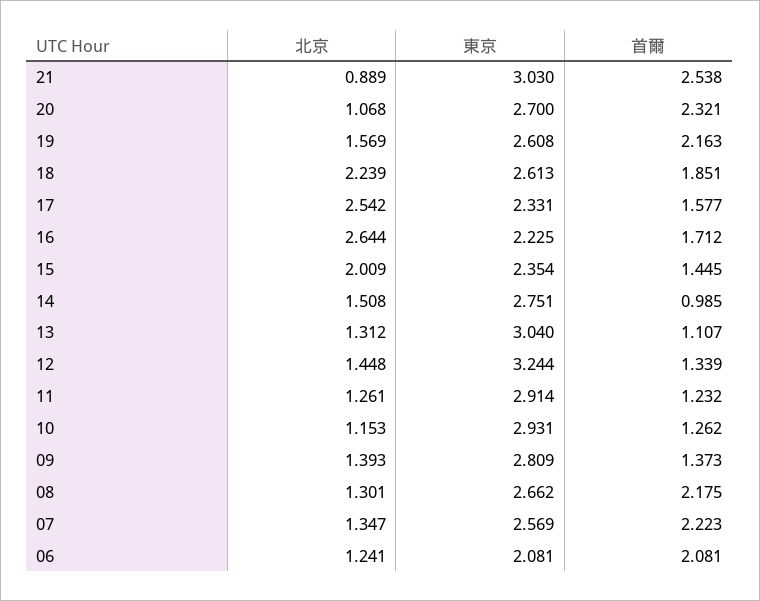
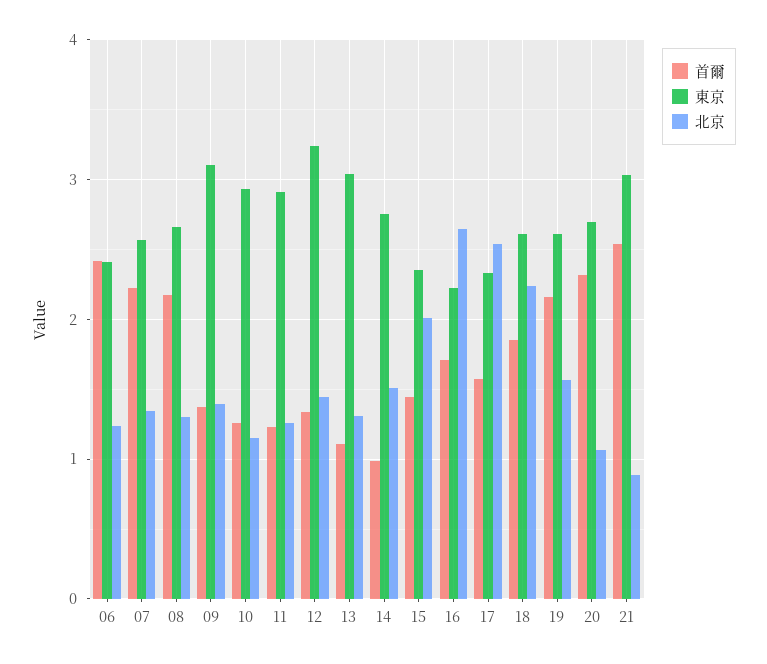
東京, 09: 2.809 -> 3.1
東京, 06: 2.081 -> 2.4
首爾, 06: 2.081 -> 2.4

